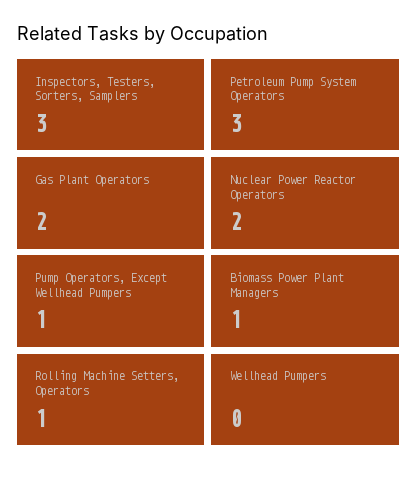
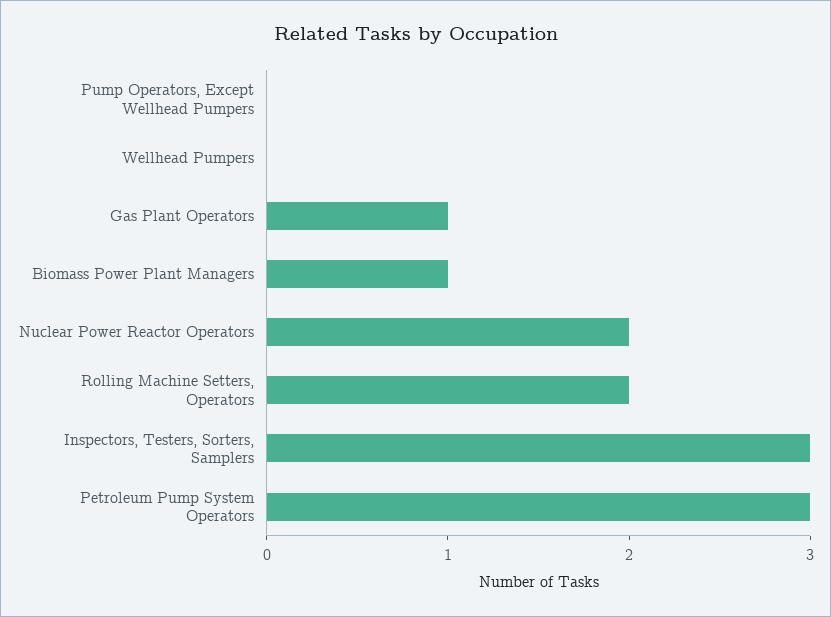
Gas Plant Operators: 2 -> 1
Pump Operators, Except Wellhead Pumpers: 1 -> 0
Rolling Machine Setters, Operators: 1 -> 2

